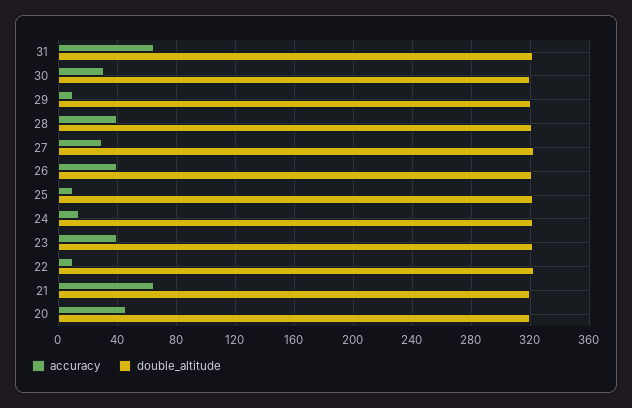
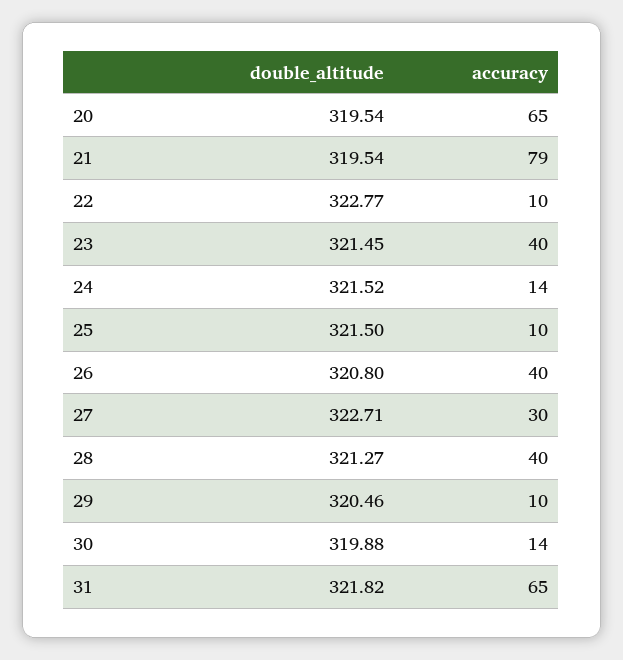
accuracy, 30: 30 -> 14
accuracy, 21: 65 -> 79
accuracy, 20: 45 -> 65

